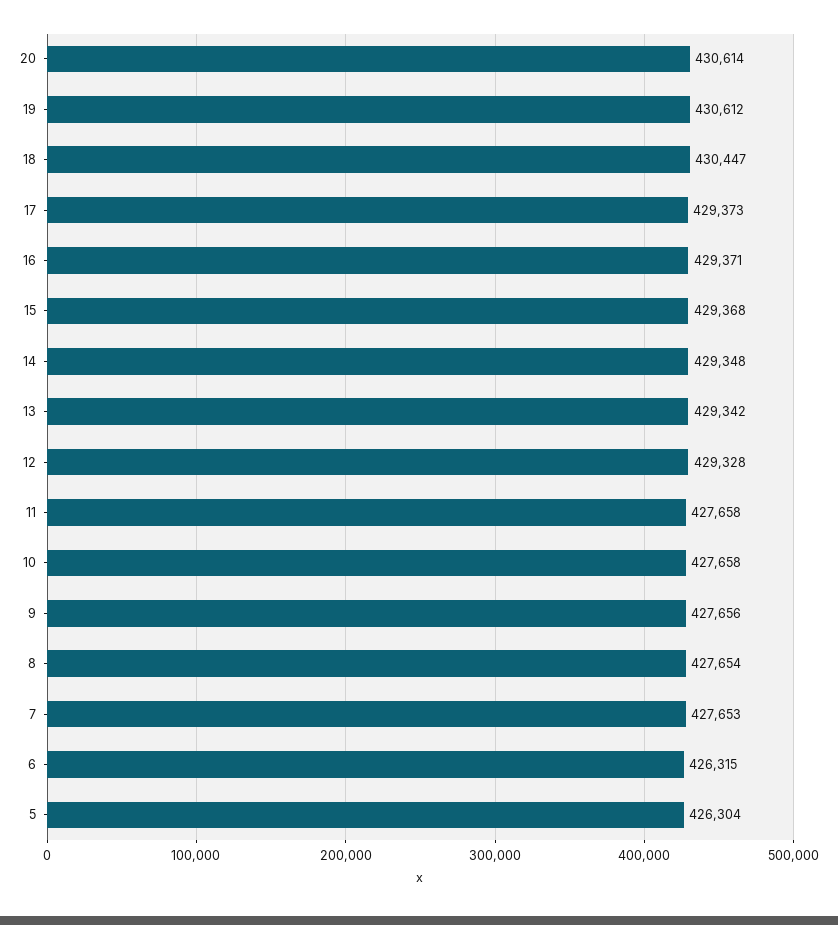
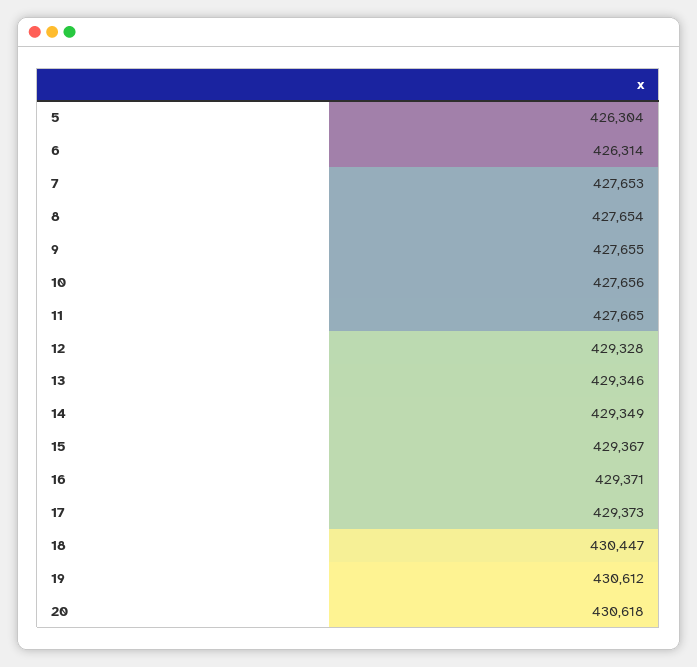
20: 430614 -> 430618
15: 429368 -> 429367
14: 429348 -> 429349
13: 429342 -> 429346
11: 427658 -> 427665
10: 427658 -> 427656
9: 427656 -> 427655
6: 426315 -> 426314

